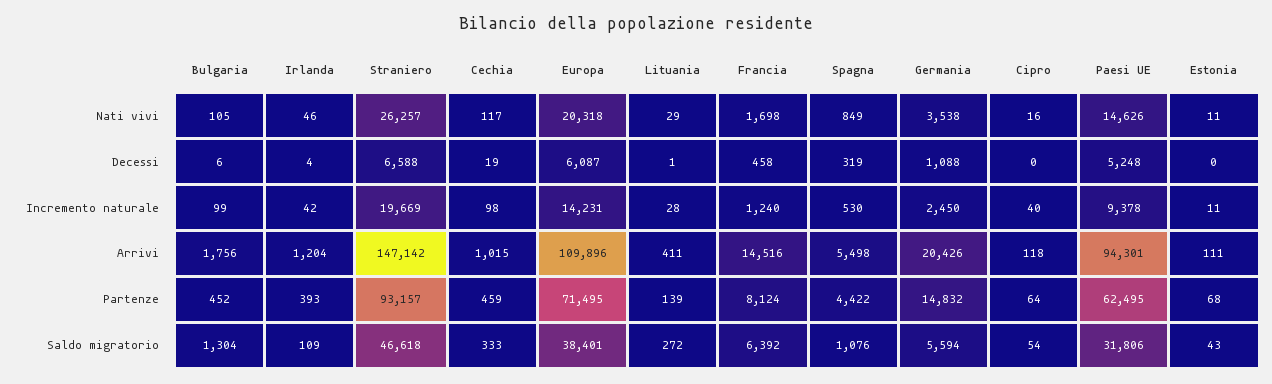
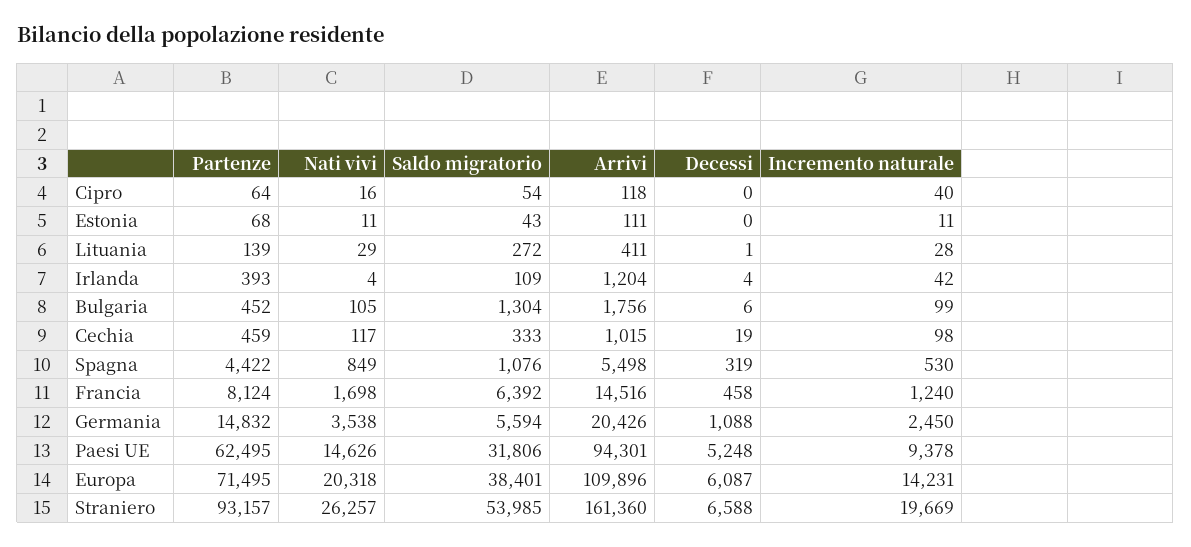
Irlanda, Nati vivi: 46 -> 4
Straniero, Arrivi: 147142 -> 161360
Straniero, Saldo migratorio: 46618 -> 53985

